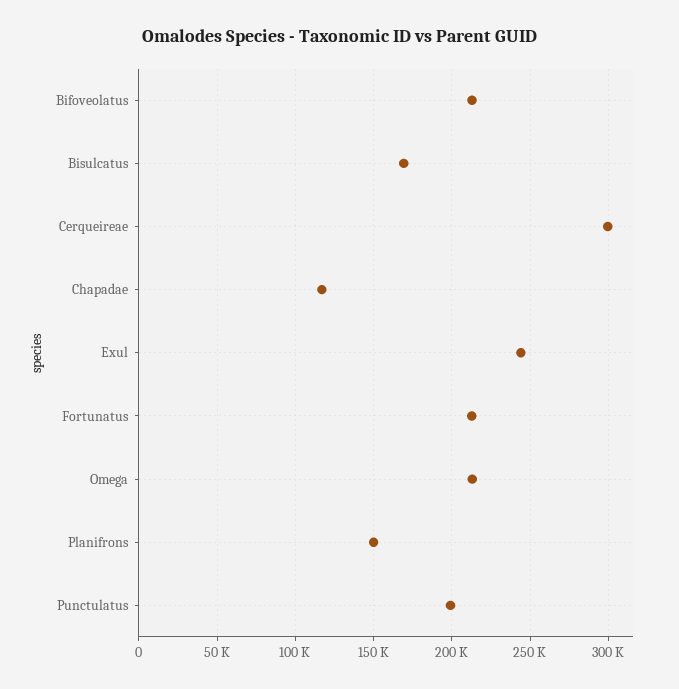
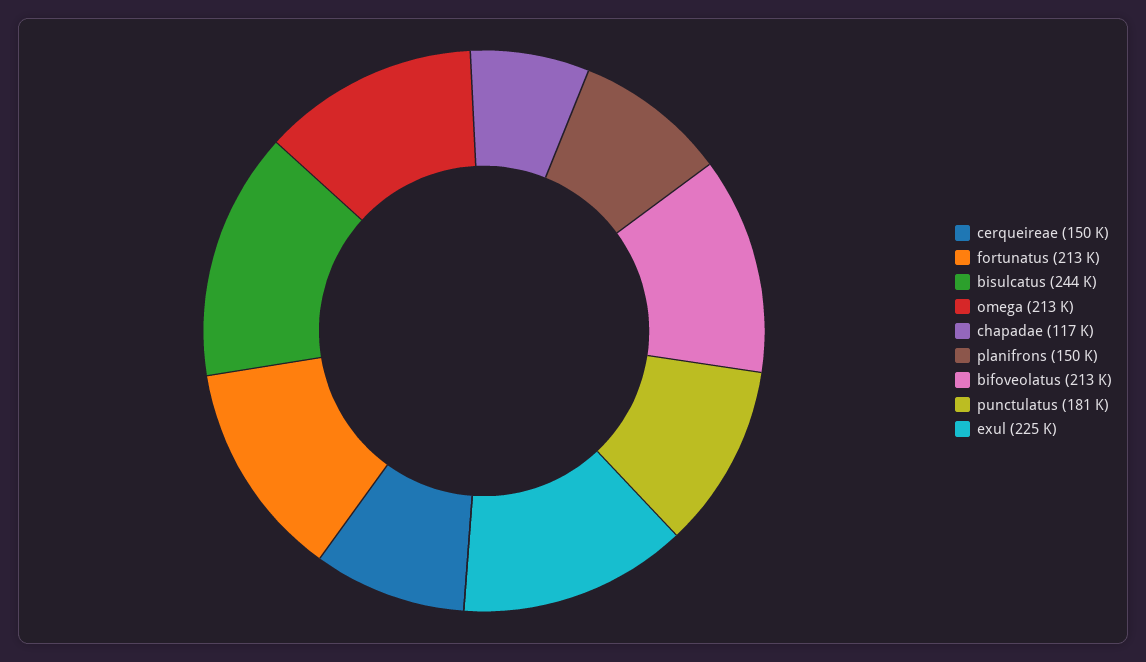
Bisulcatus: 170000 -> 244000
Cerqueireae: 300000 -> 150000
Exul: 245000 -> 225000
Punctulatus: 200000 -> 181000

